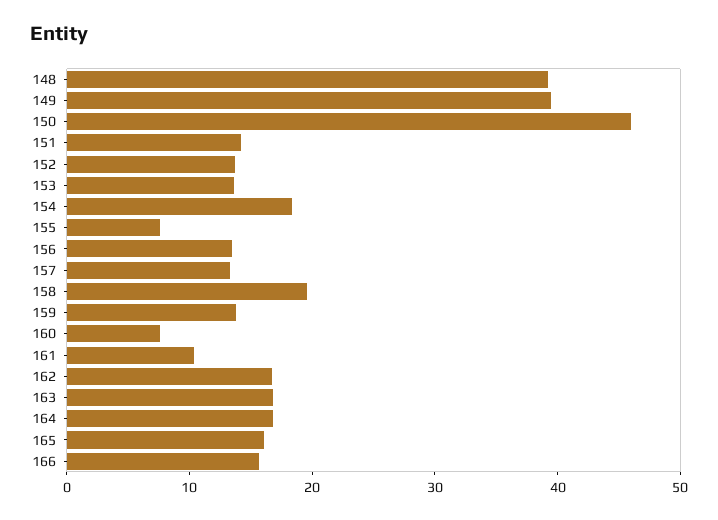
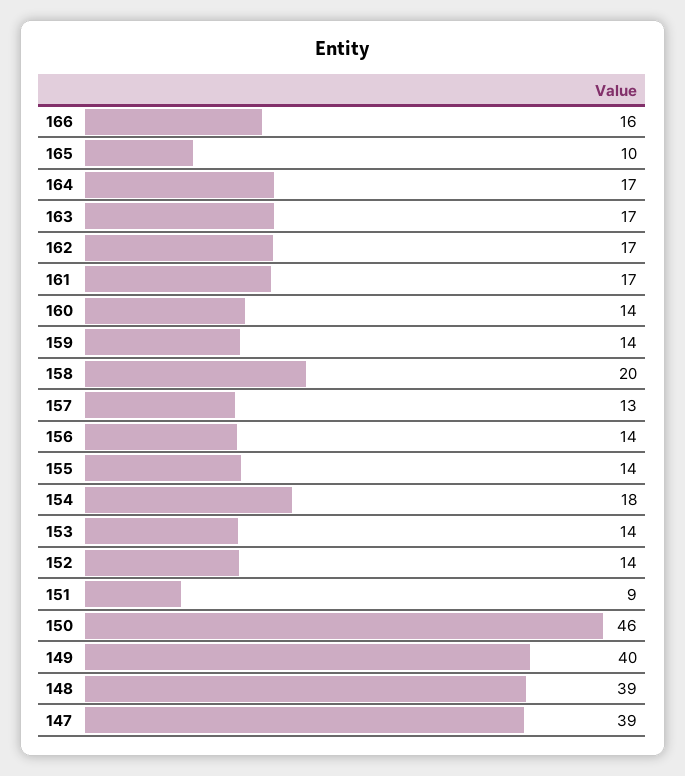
151: 14 -> 9
155: 8 -> 14
160: 8 -> 14
161: 10 -> 17
165: 16 -> 10
147: none -> 39

